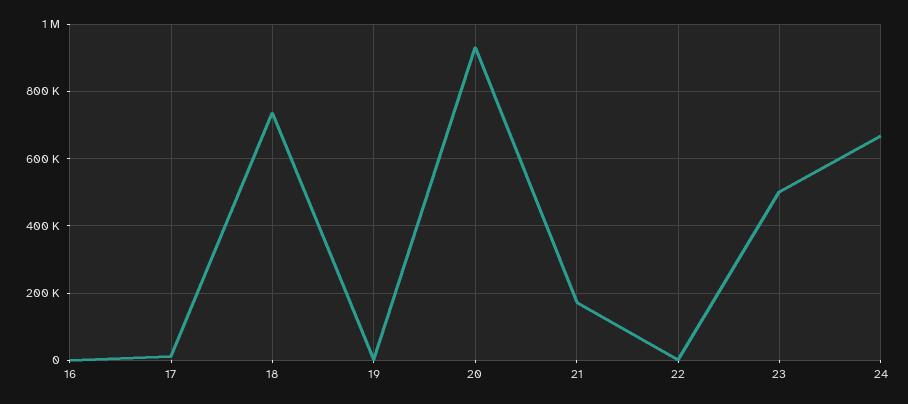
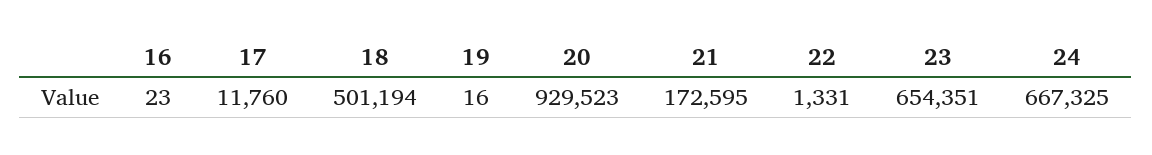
18: 740000 -> 501194
23: 500000 -> 654351

